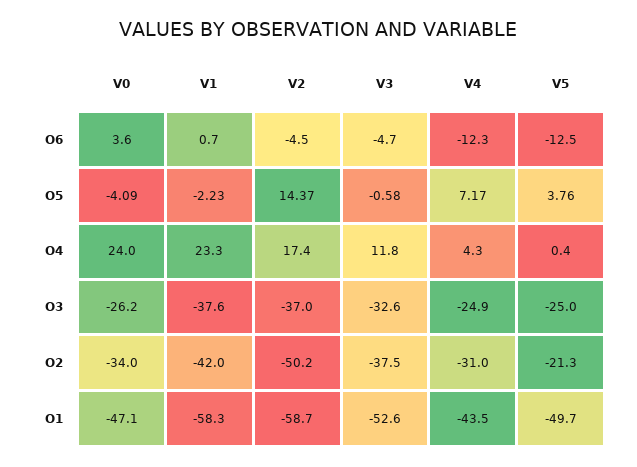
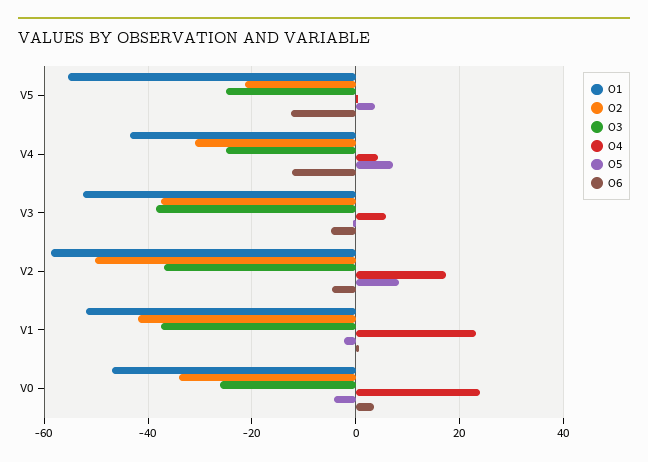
O5, V2: 14.37 -> 8
O4, V3: 11.8 -> 6
O3, V3: -32.6 -> -38
O1, V1: -58.3 -> -52
O1, V5: -49.7 -> -56

